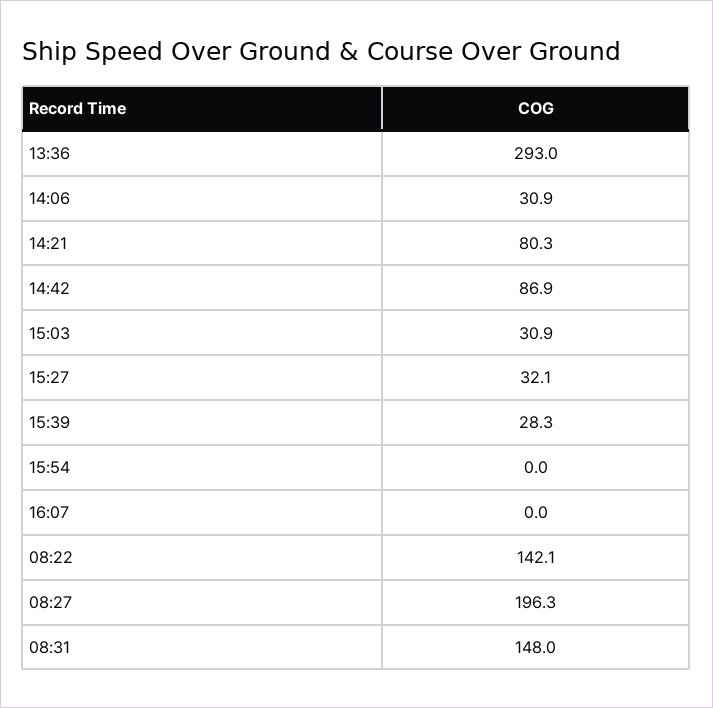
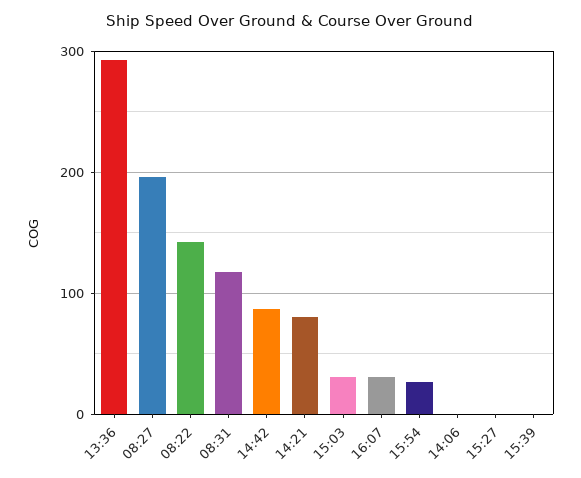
14:06: 30.9 -> 0
15:27: 32.1 -> 0
15:39: 28.3 -> 0
15:54: 0 -> 30
16:07: 0 -> 30
08:31: 148 -> 120

